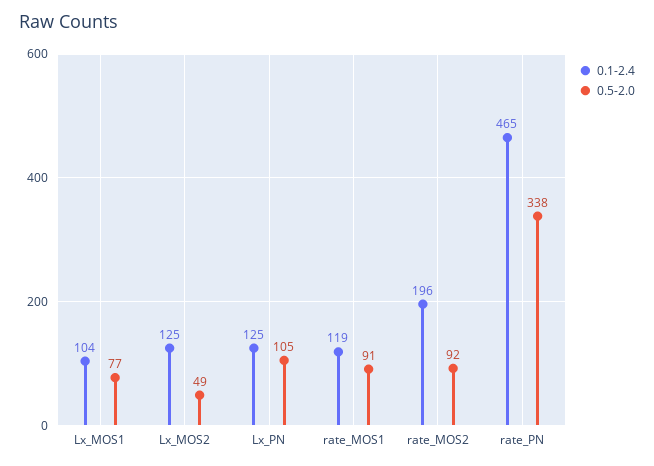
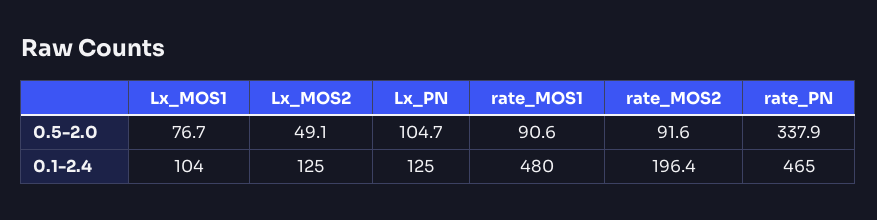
0.1-2.4, rate_MOS1: 119 -> 480

